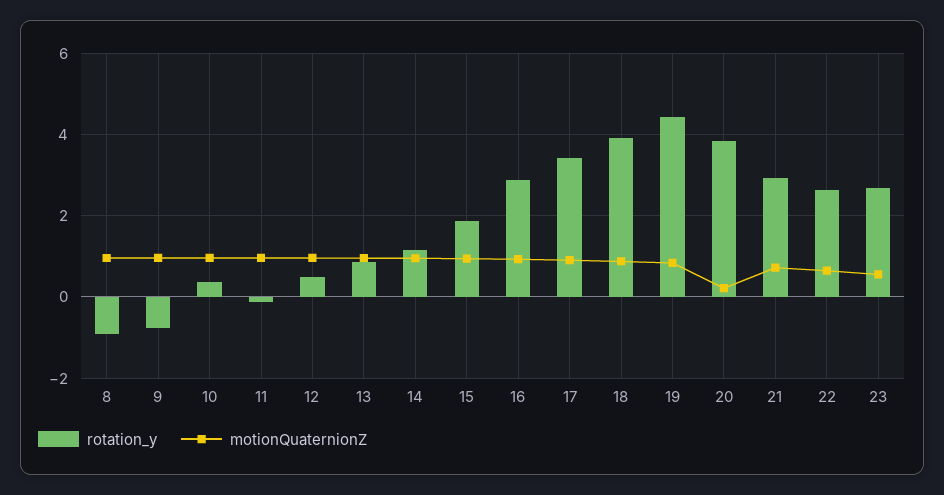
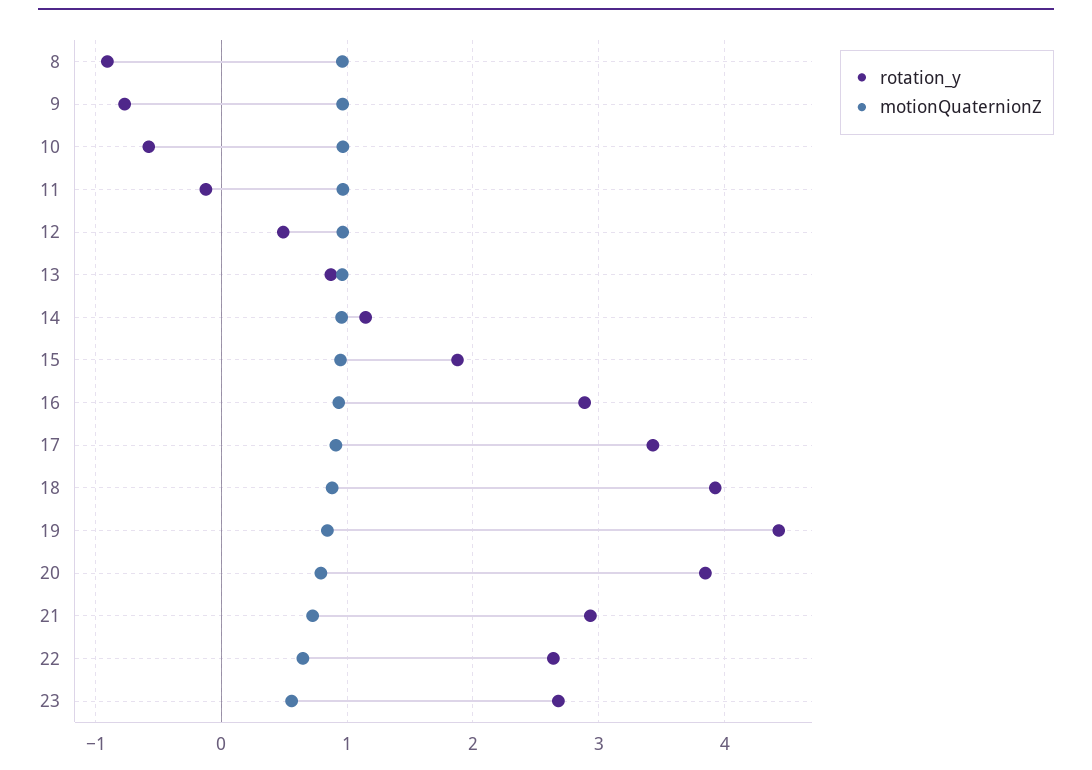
rotation_y, 10: 0.4 -> -0.6
motionQuaternionZ, 20: 0.2 -> 0.8

